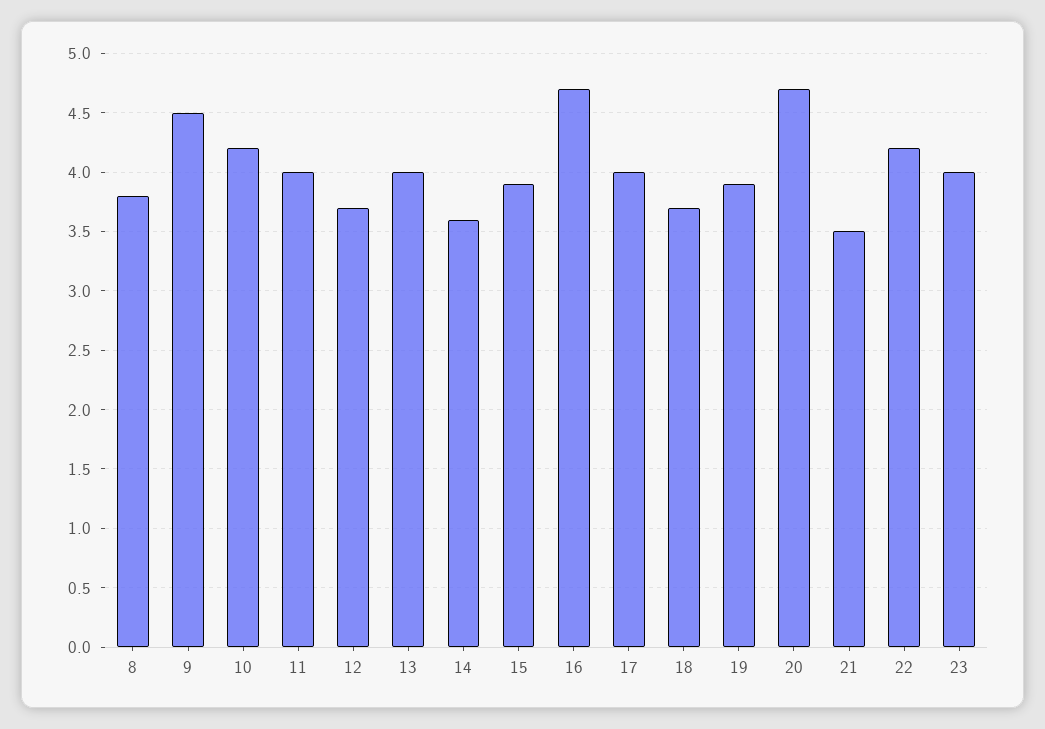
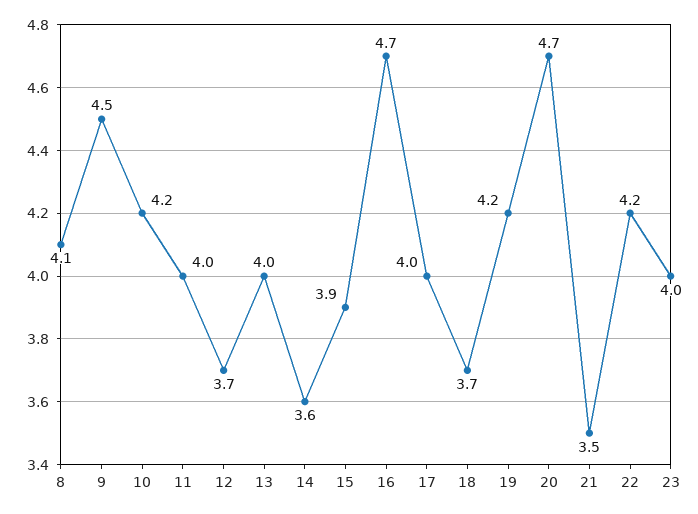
8: 3.8 -> 4.1
19: 3.9 -> 4.2

